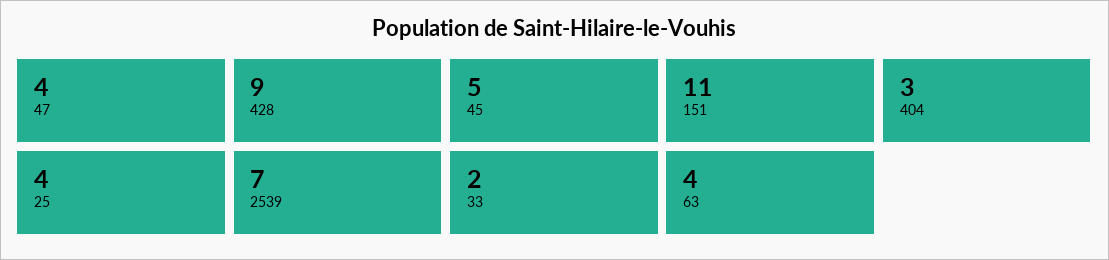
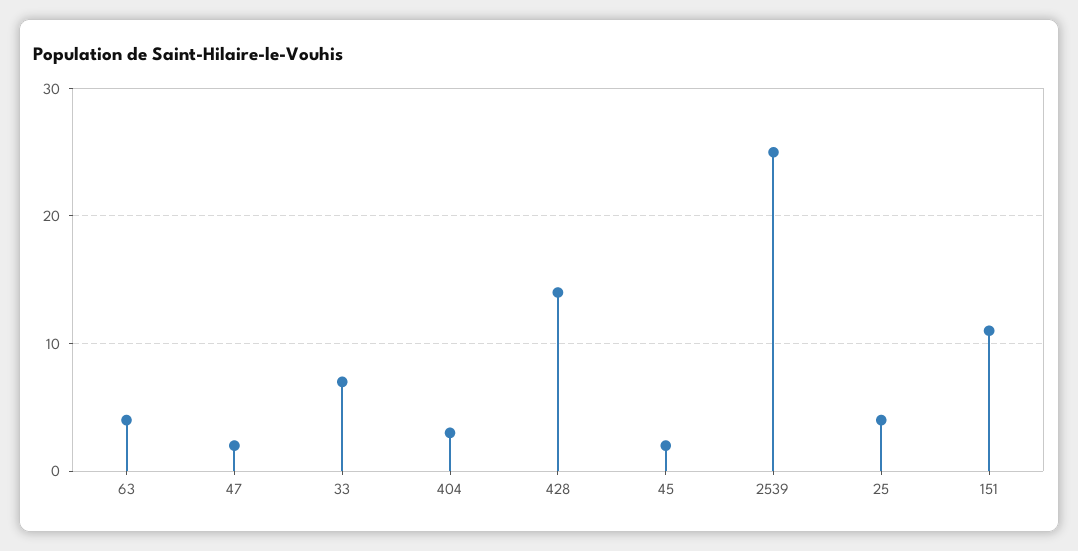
47: 4 -> 2
428: 9 -> 14
45: 5 -> 2
2539: 7 -> 25
33: 2 -> 7

